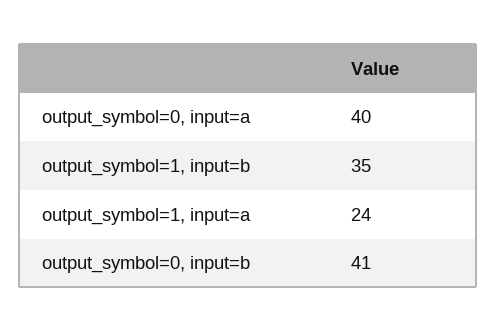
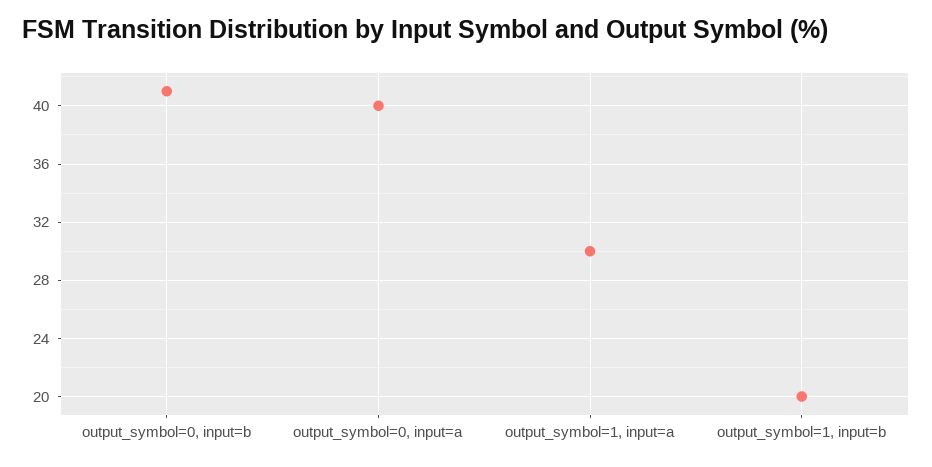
output_symbol=1, input=b: 35 -> 20
output_symbol=1, input=a: 24 -> 30

